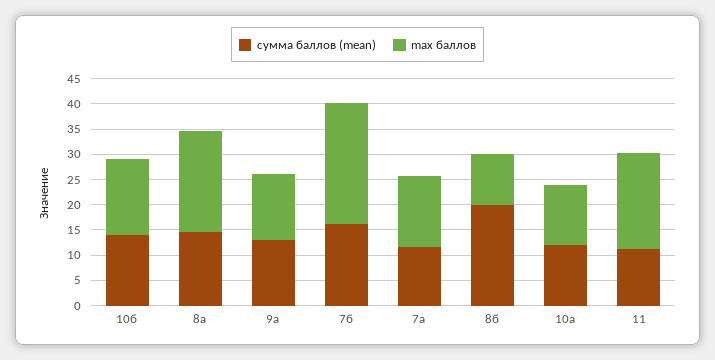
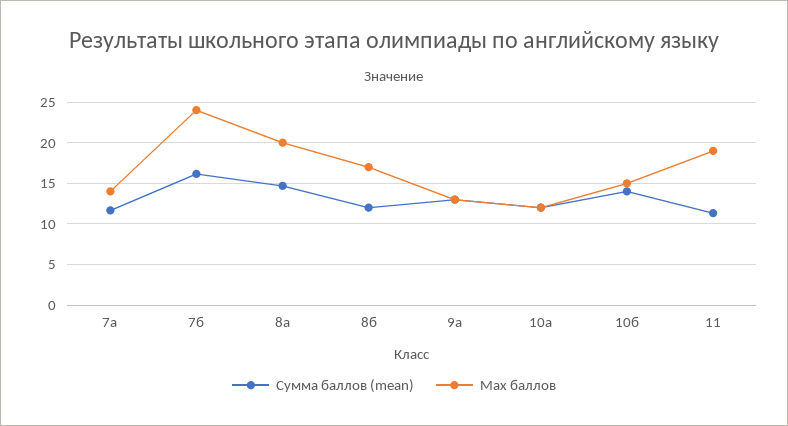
сумма баллов (mean), 8б: 20 -> 12
max баллов, 8б: 10 -> 17

